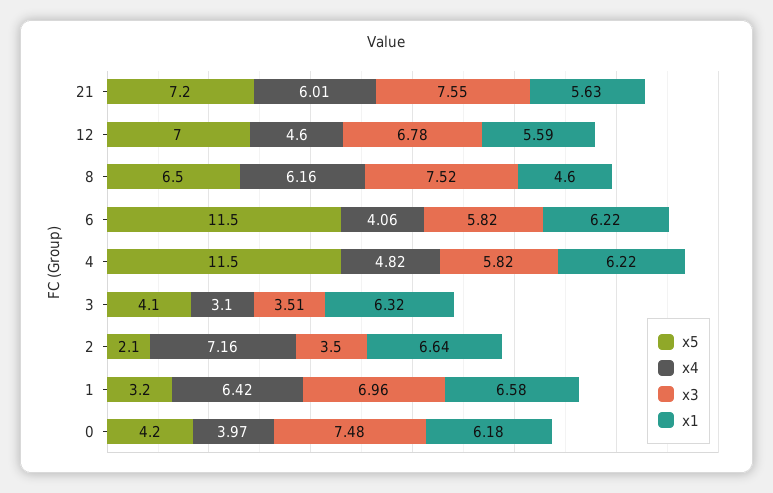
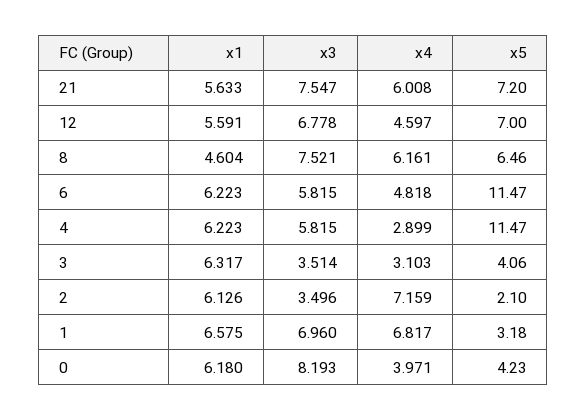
x4, 6: 4.06 -> 4.818
x4, 4: 4.82 -> 2.899
x1, 2: 6.64 -> 6.126
x4, 1: 6.42 -> 6.817
x3, 0: 7.48 -> 8.193

